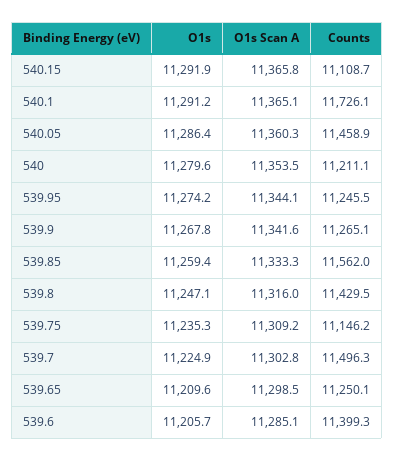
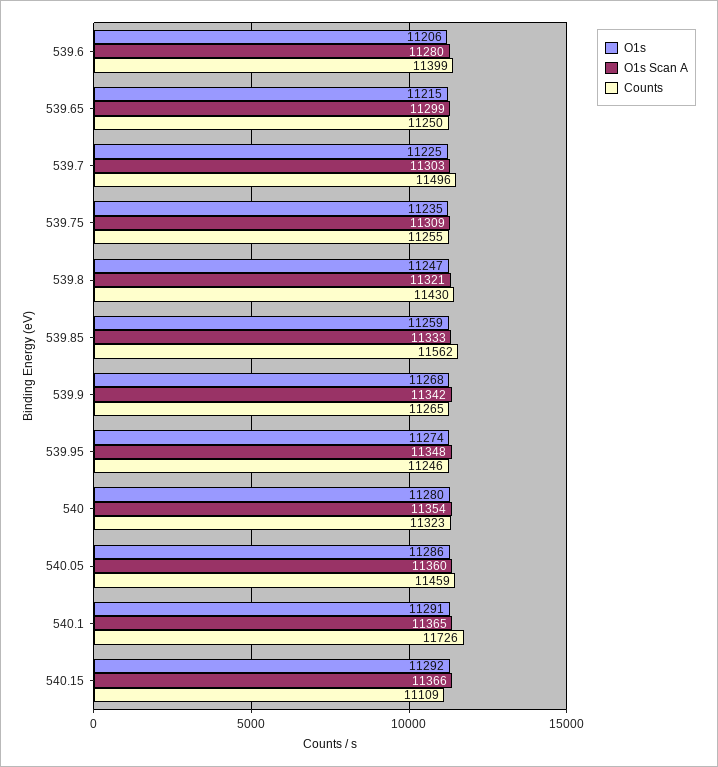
Counts, 540: 11211.1 -> 11323
O1s Scan A, 539.95: 11344.1 -> 11348
O1s Scan A, 539.8: 11316 -> 11321
Counts, 539.75: 11146.2 -> 11255
O1s, 539.65: 11209.6 -> 11215
O1s Scan A, 539.6: 11285.1 -> 11280

